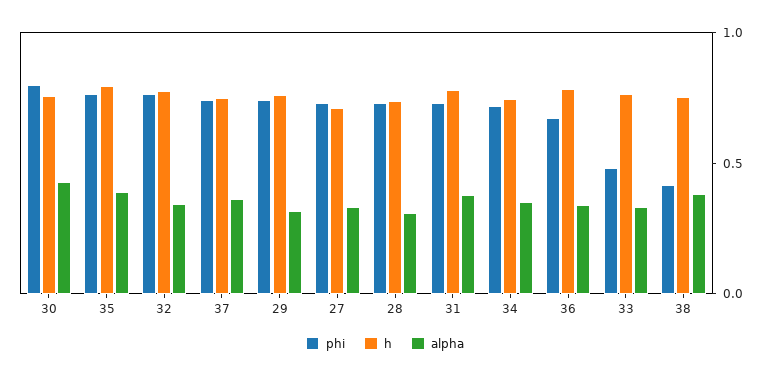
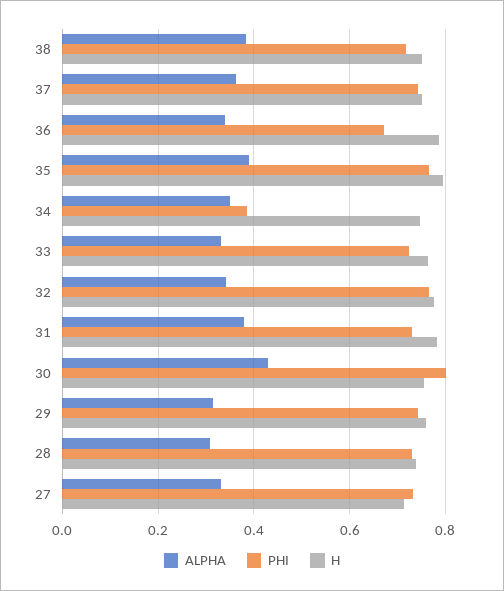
phi, 34: 0.7 -> 0.38
phi, 33: 0.5 -> 0.72
phi, 38: 0.4 -> 0.72

